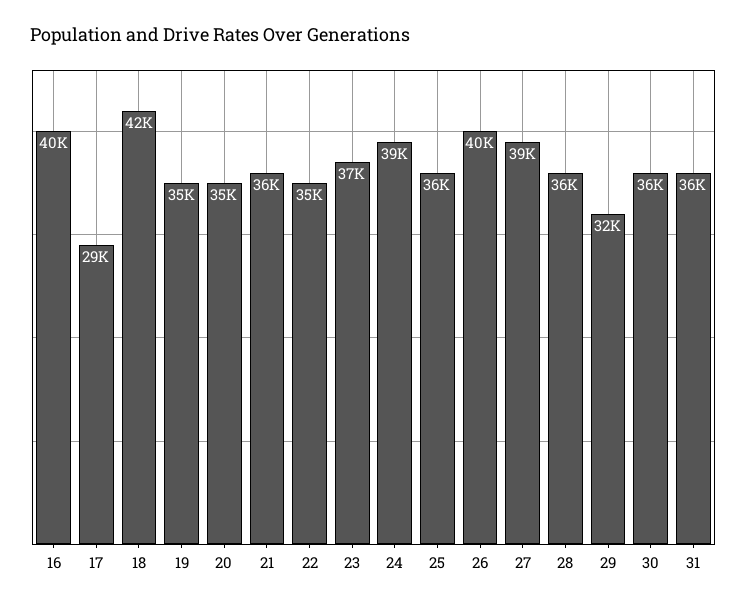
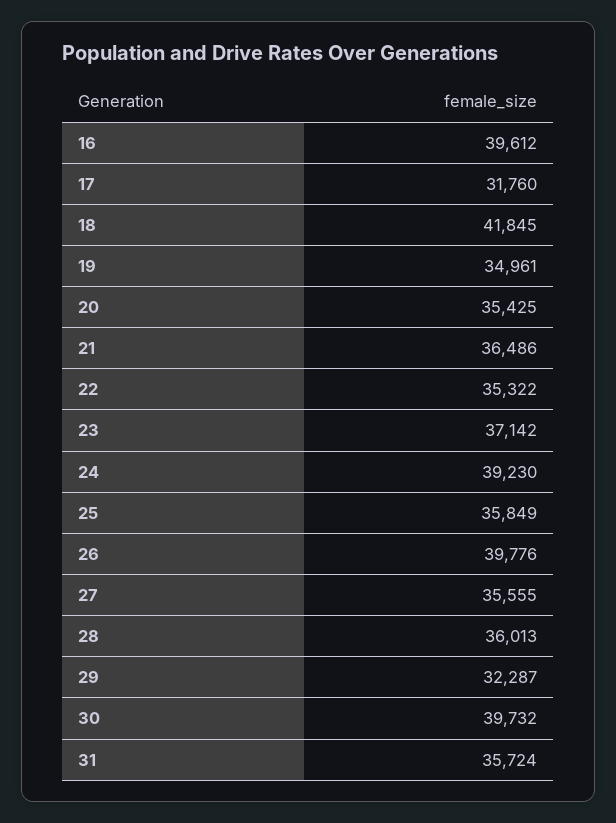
17: 29000 -> 31760
27: 39000 -> 35555
30: 36000 -> 39732

